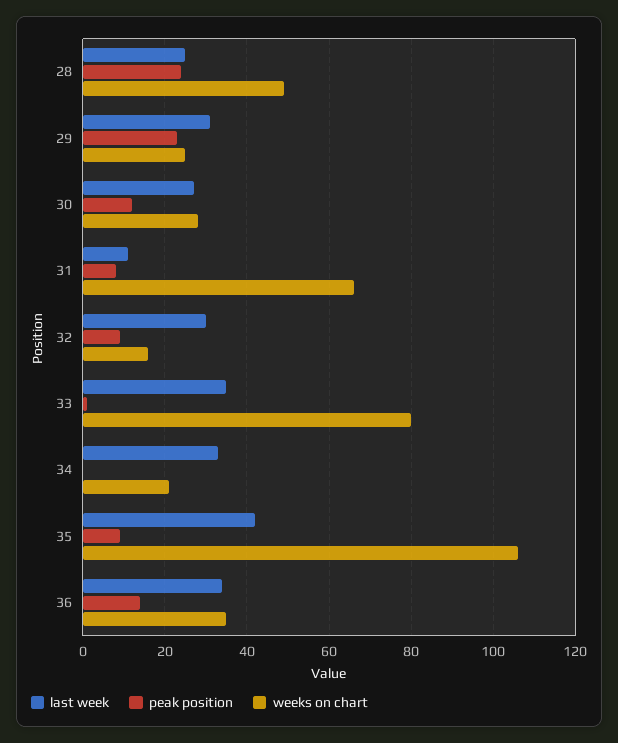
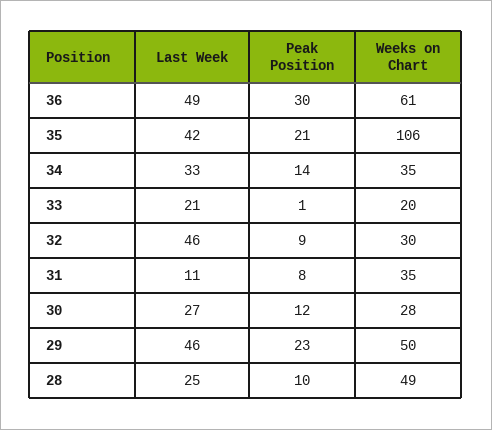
peak position, 28: 25 -> 10
last week, 29: 30 -> 46
weeks on chart, 29: 25 -> 50
weeks on chart, 31: 65 -> 35
last week, 32: 30 -> 46
weeks on chart, 32: 15 -> 30
last week, 33: 35 -> 21
weeks on chart, 33: 80 -> 20
peak position, 34: 0 -> 14
weeks on chart, 34: 20 -> 35
peak position, 35: 10 -> 21
last week, 36: 35 -> 49
peak position, 36: 15 -> 30
weeks on chart, 36: 35 -> 61

